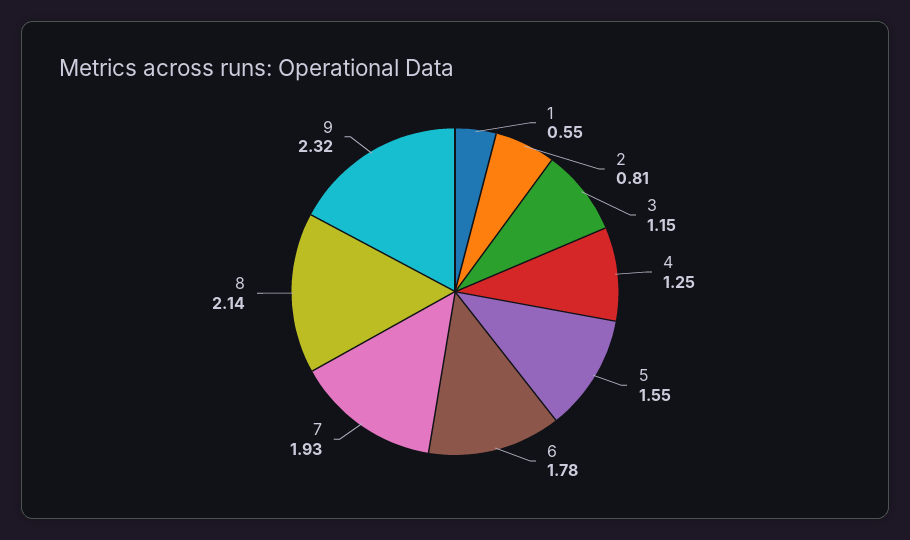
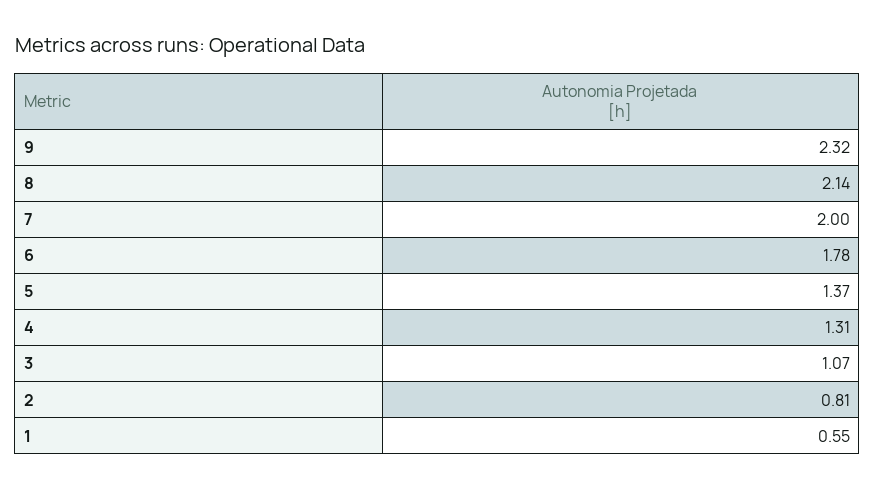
3: 1.15 -> 1.07
4: 1.25 -> 1.31
5: 1.55 -> 1.37
7: 1.93 -> 2

